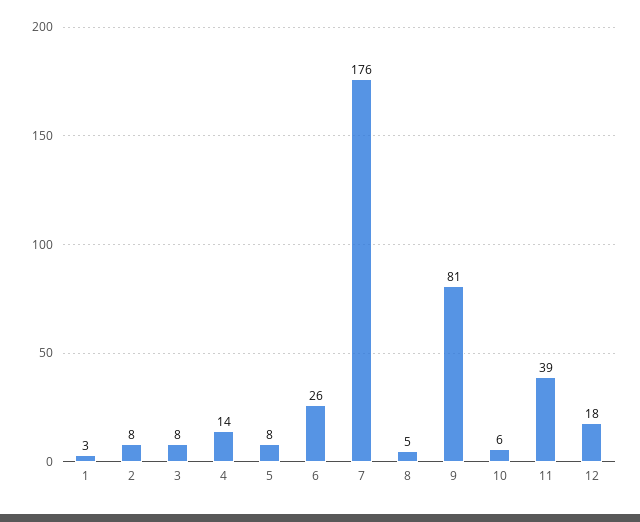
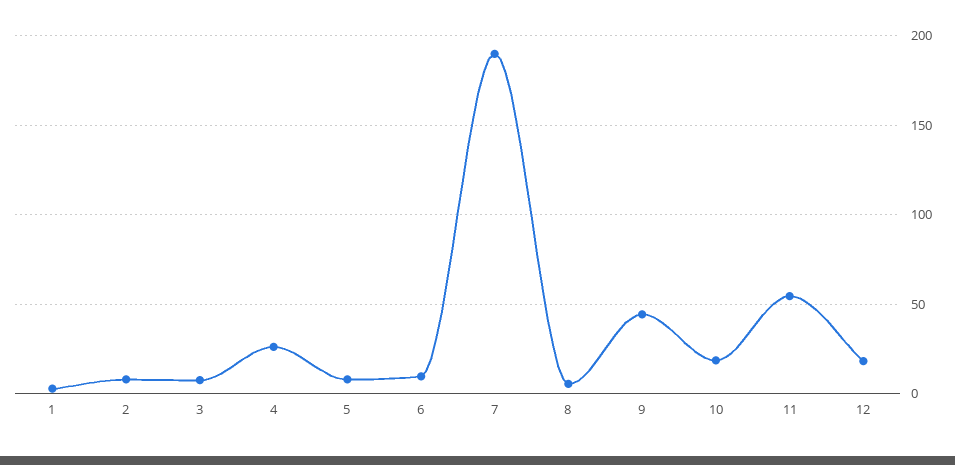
4: 14 -> 25
6: 26 -> 10
7: 176 -> 190
9: 81 -> 45
10: 6 -> 20
11: 39 -> 55

